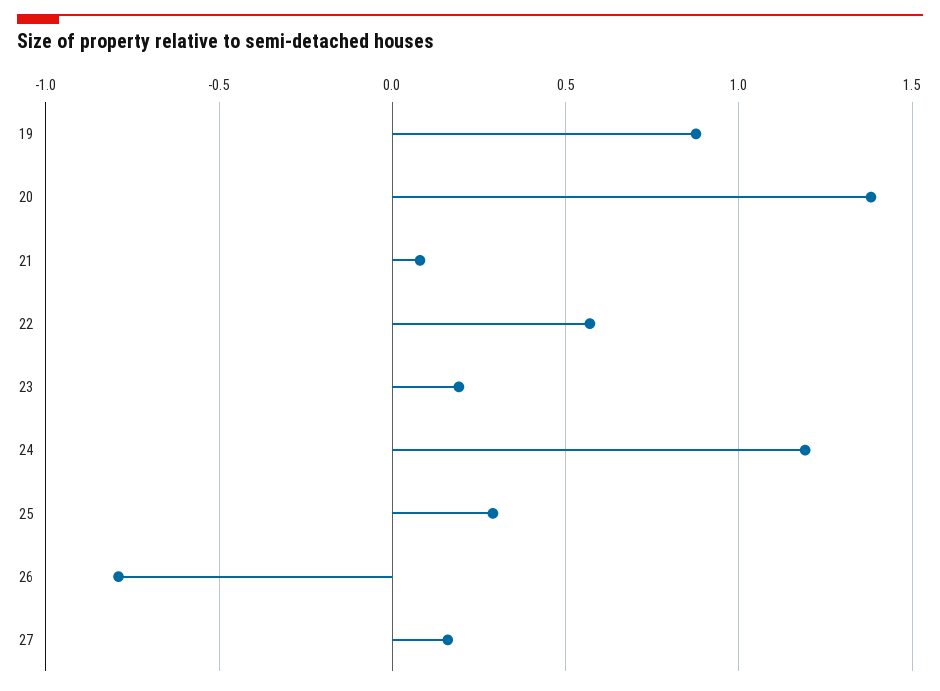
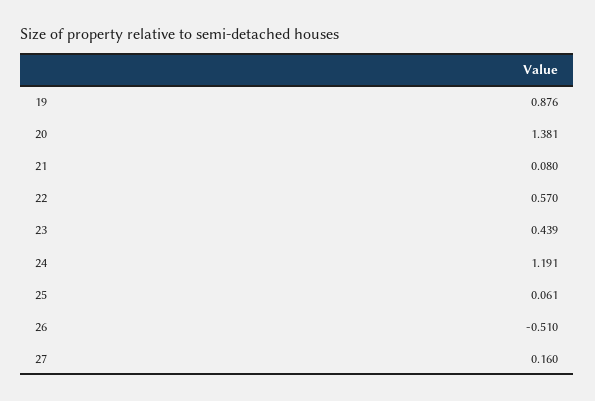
23: 0.2 -> 0.439
25: 0.3 -> 0.061
26: -0.8 -> -0.51

